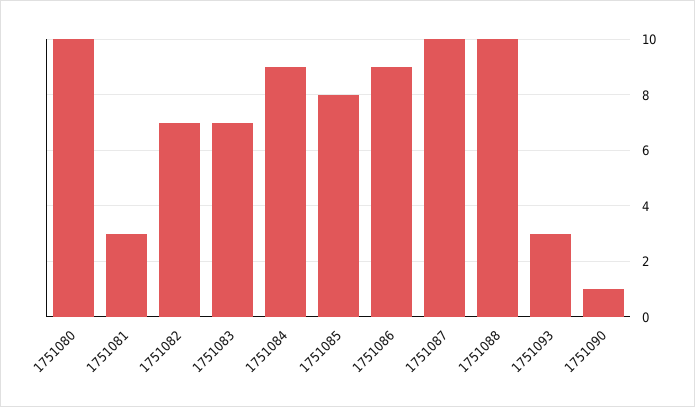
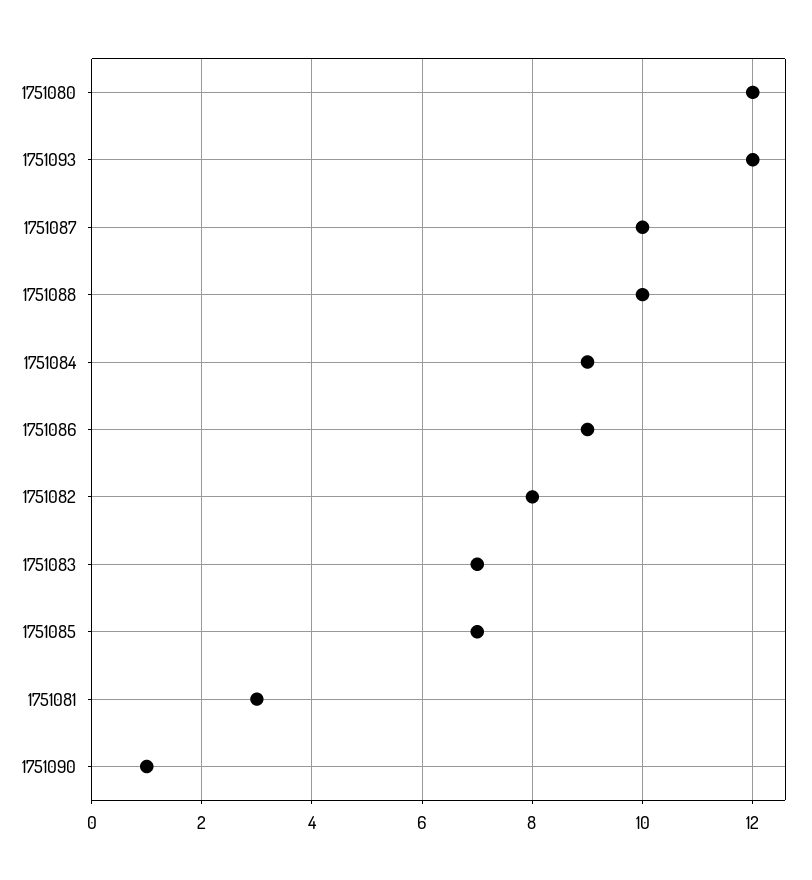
1751080: 10 -> 12
1751082: 7 -> 8
1751085: 8 -> 7
1751093: 3 -> 12

